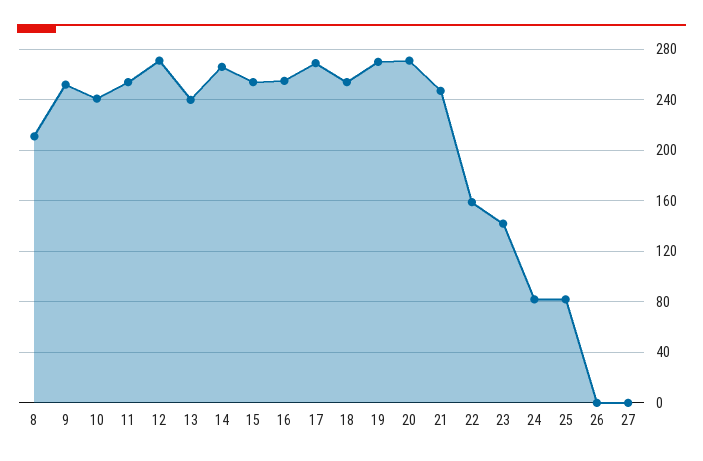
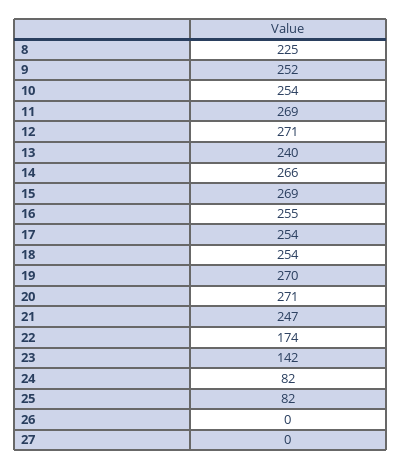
8: 210 -> 225
10: 240 -> 254
11: 255 -> 269
15: 255 -> 269
17: 270 -> 254
22: 160 -> 174

